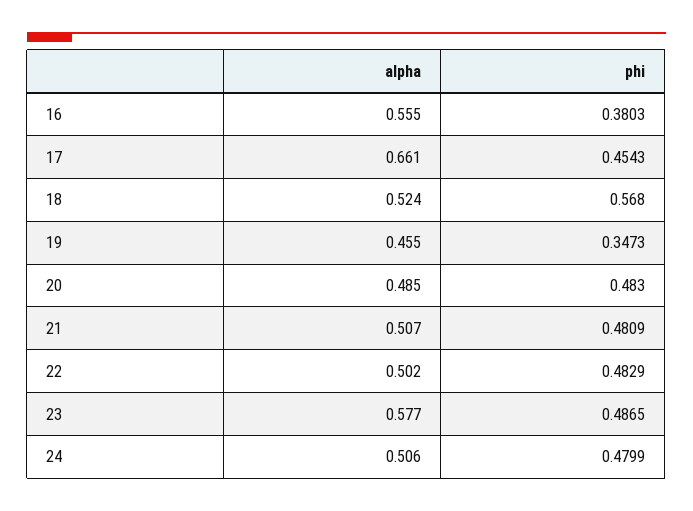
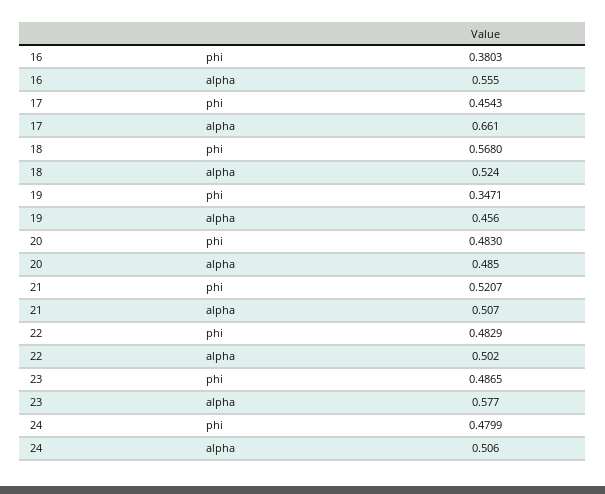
alpha, 19: 0.455 -> 0.456
phi, 19: 0.3473 -> 0.3471
phi, 21: 0.4809 -> 0.5207

